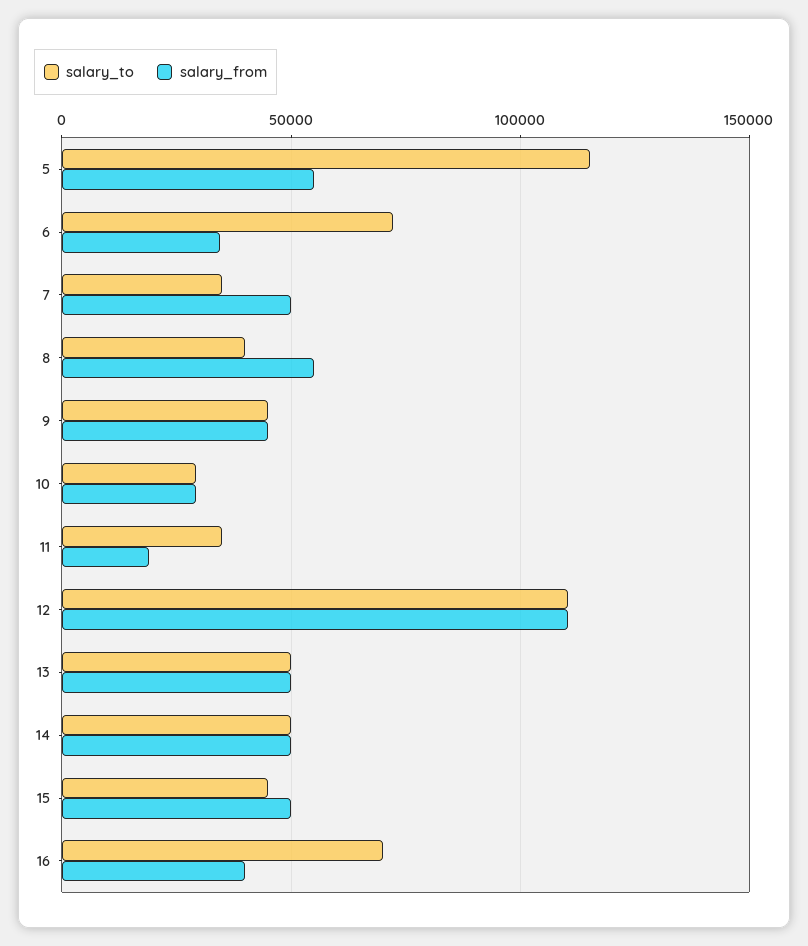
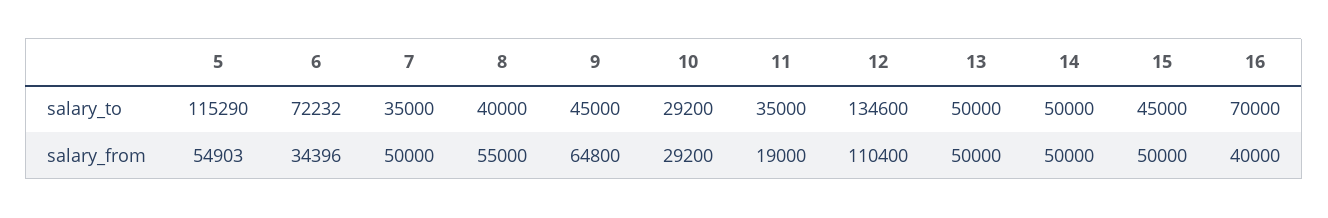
salary_from, 9: 45000 -> 64800
salary_to, 12: 110000 -> 134600

